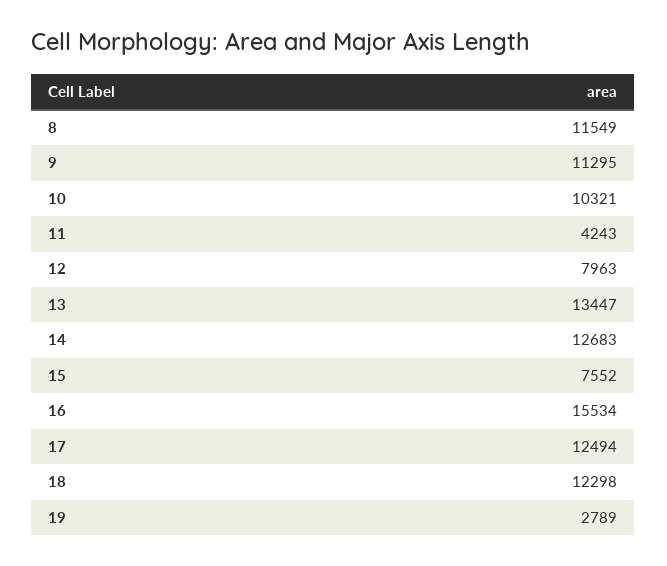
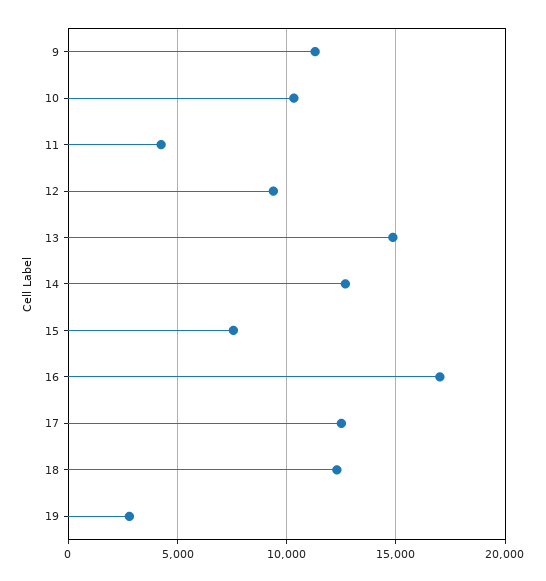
8: 11549 -> none
12: 7963 -> 9500
13: 13447 -> 15000
16: 15534 -> 17000

